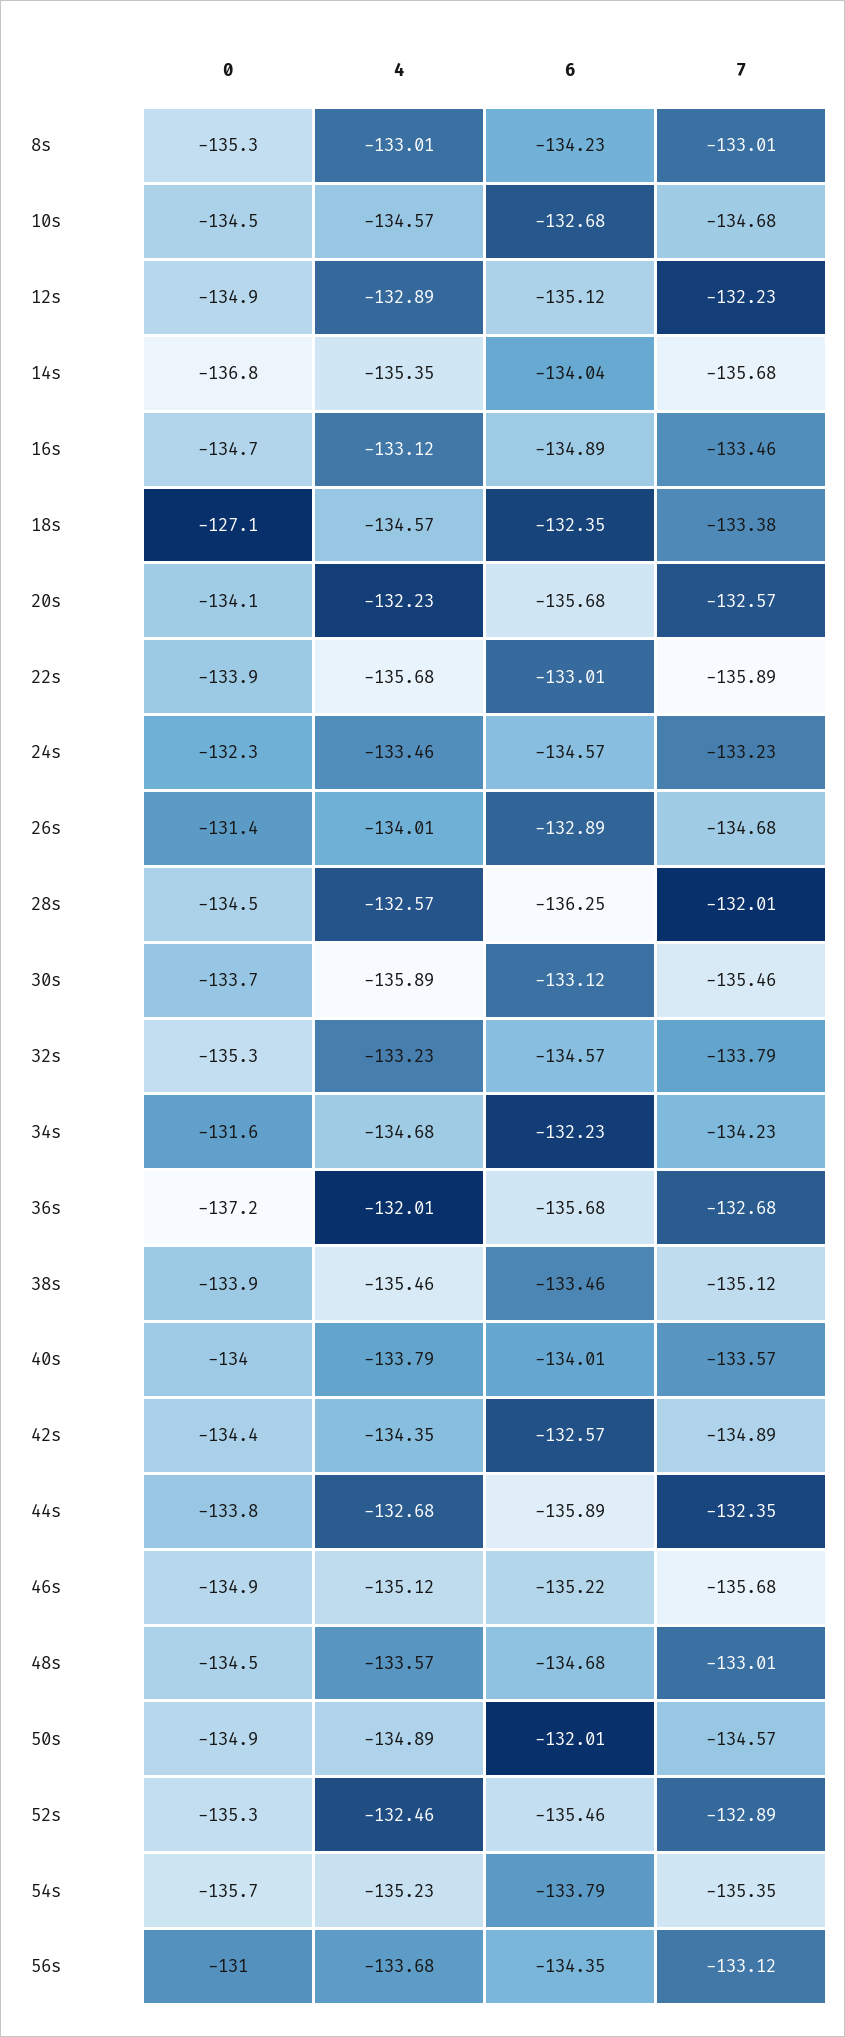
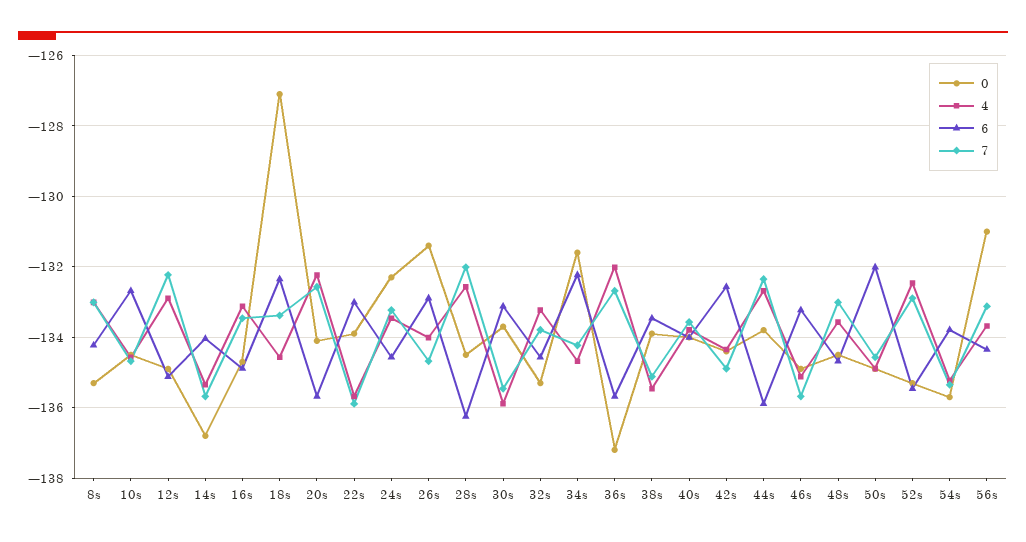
6, 46s: -135.22 -> -133.2

